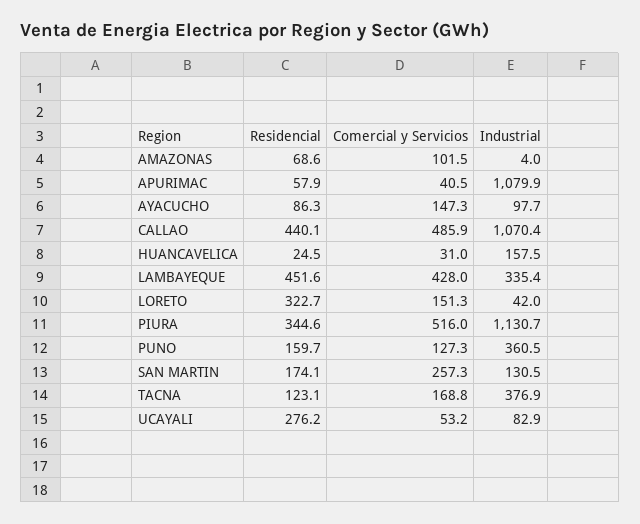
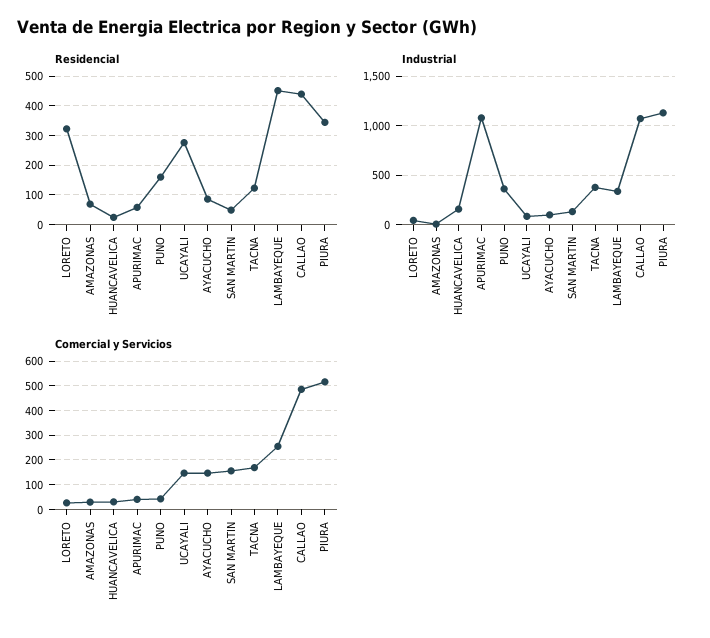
Comercial y Servicios, AMAZONAS: 101.5 -> 25
Comercial y Servicios, LAMBAYEQUE: 428 -> 250
Comercial y Servicios, LORETO: 151.3 -> 25
Comercial y Servicios, PUNO: 127.3 -> 50
Residencial, SAN MARTIN: 174.1 -> 50
Comercial y Servicios, SAN MARTIN: 257.3 -> 150
Comercial y Servicios, UCAYALI: 53.2 -> 150

